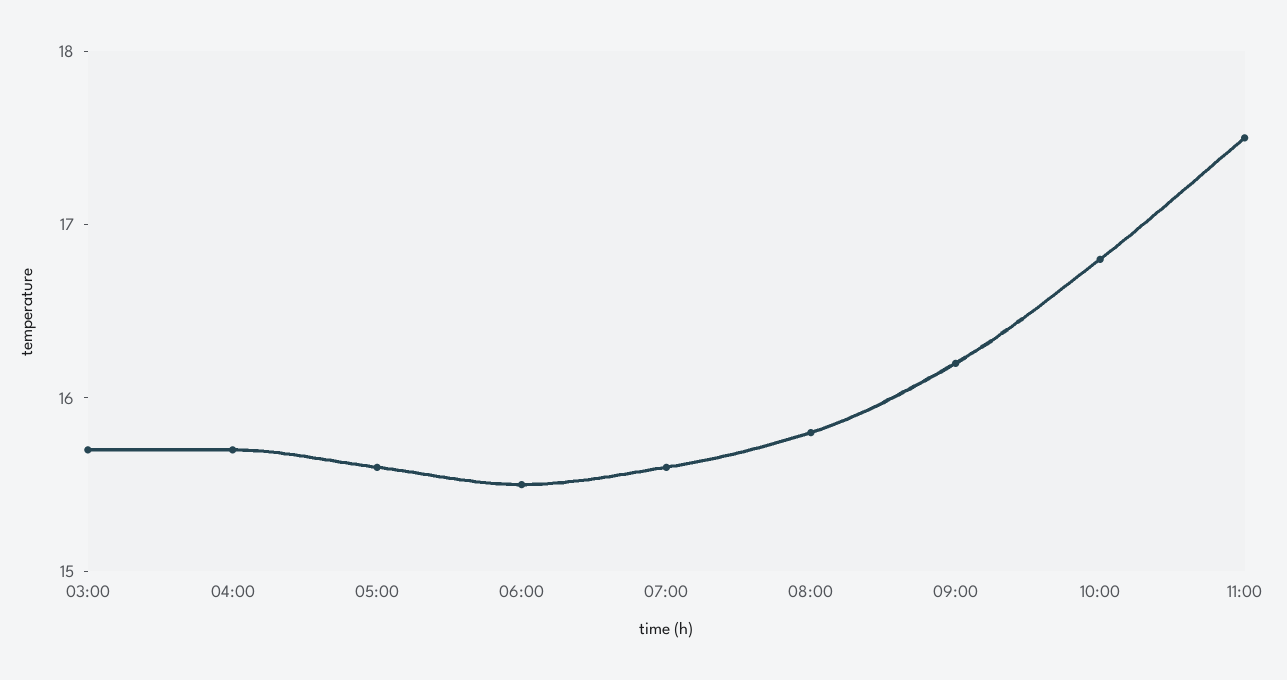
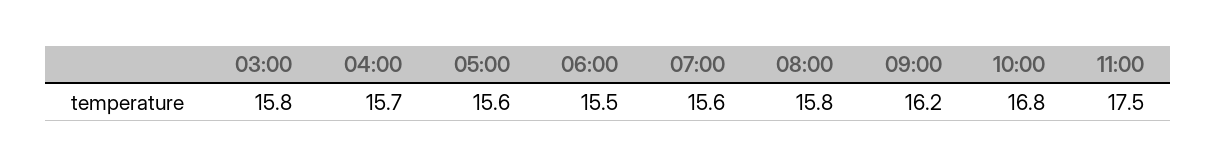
03:00: 15.7 -> 15.8

